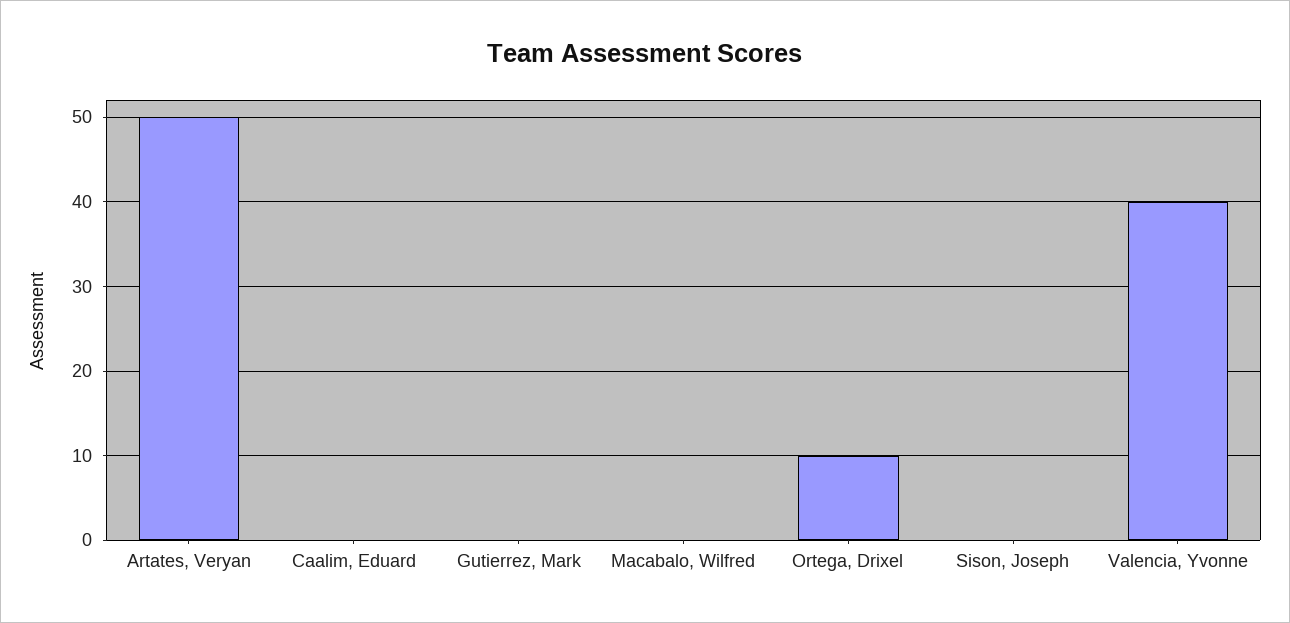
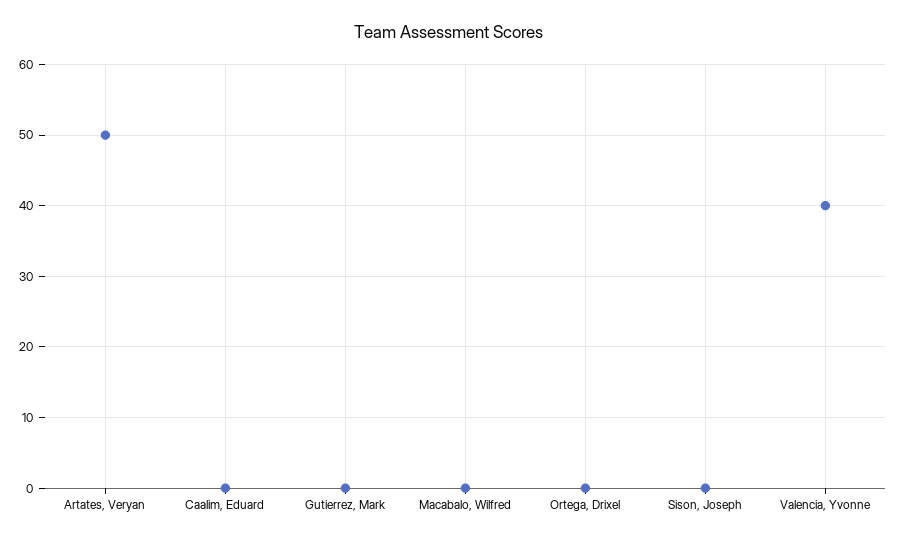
Ortega, Drixel: 10 -> 0

